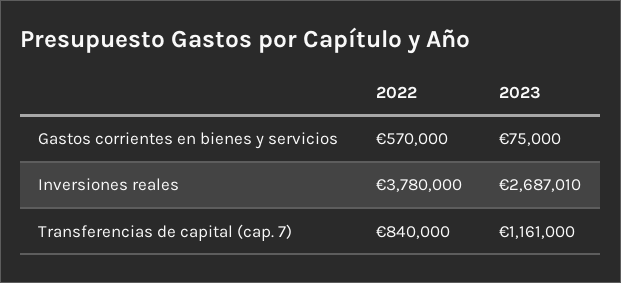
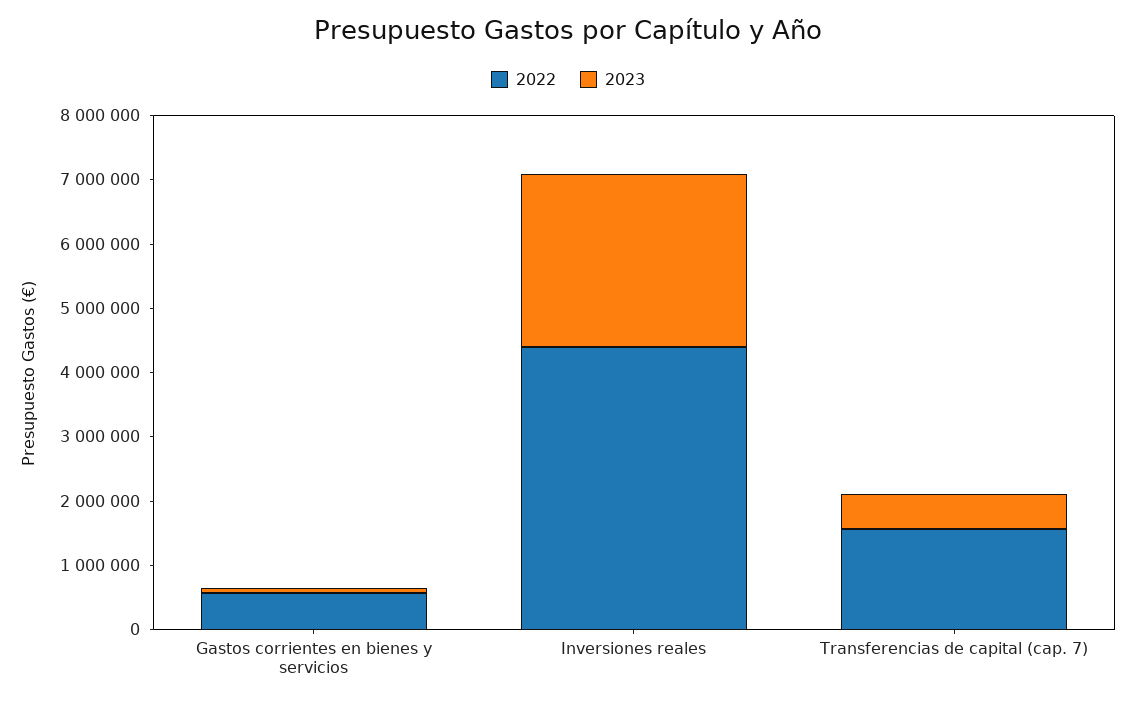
2022, Inversiones reales: 3780000 -> 4400000
2022, Transferencias de capital (cap. 7): 840000 -> 1600000
2023, Transferencias de capital (cap. 7): 1161000 -> 600000

